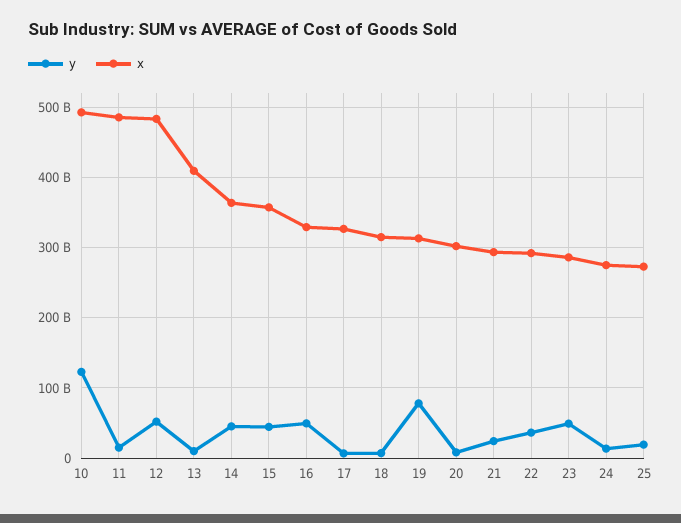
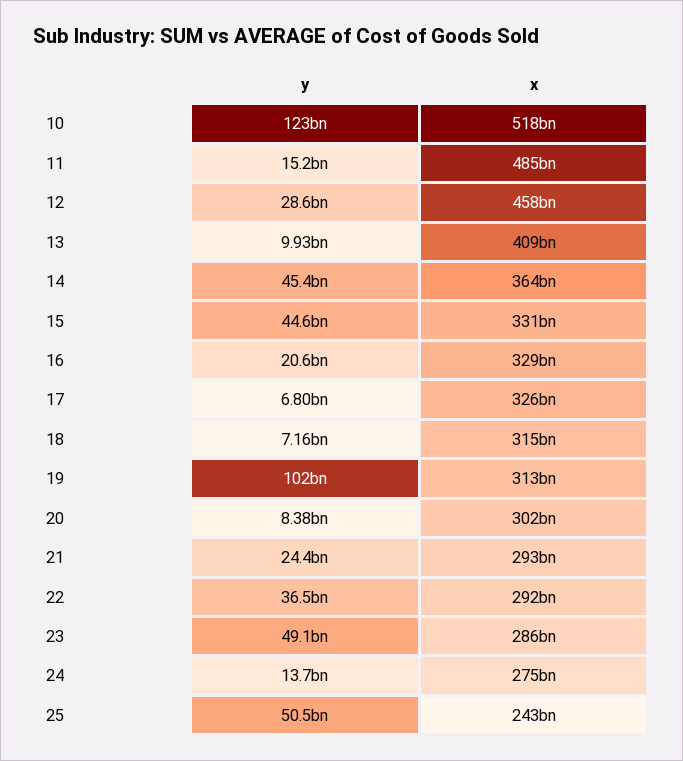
x, 10: 490000000000 -> 518000000000
y, 12: 50000000000 -> 28600000000
x, 12: 480000000000 -> 458000000000
x, 15: 360000000000 -> 331000000000
y, 16: 50000000000 -> 20600000000
y, 19: 80000000000 -> 102000000000
y, 25: 20000000000 -> 50500000000
x, 25: 270000000000 -> 243000000000

